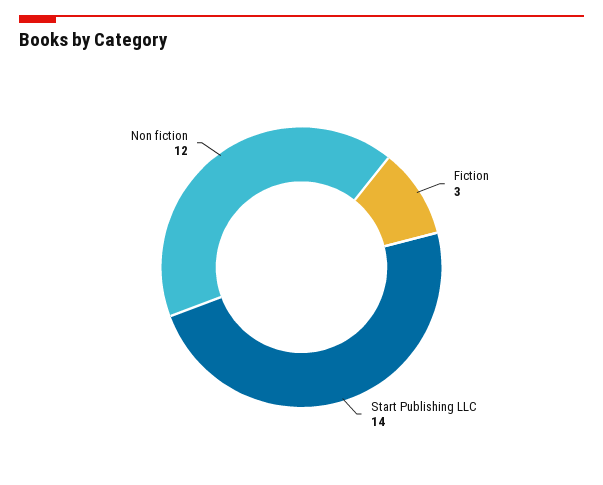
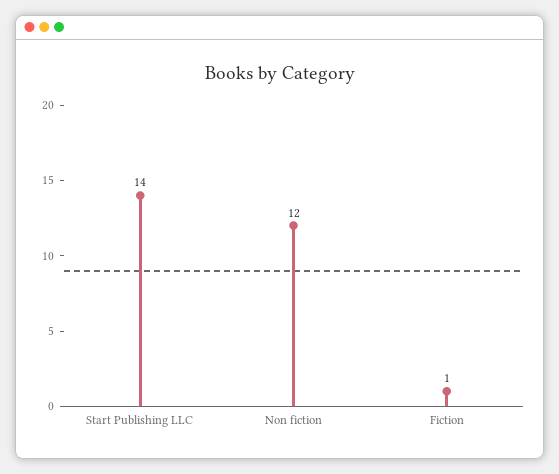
Fiction: 3 -> 1

